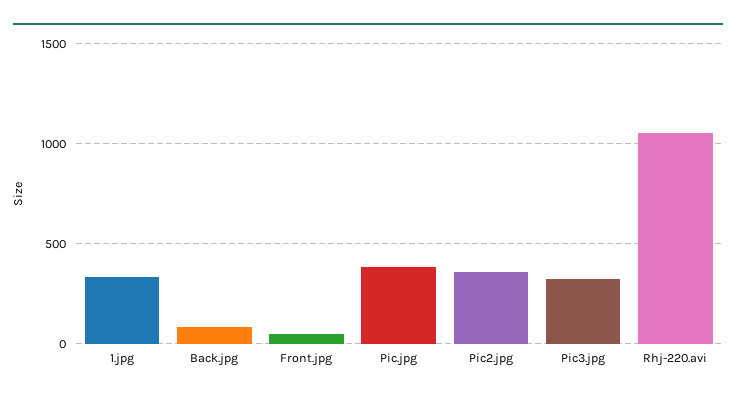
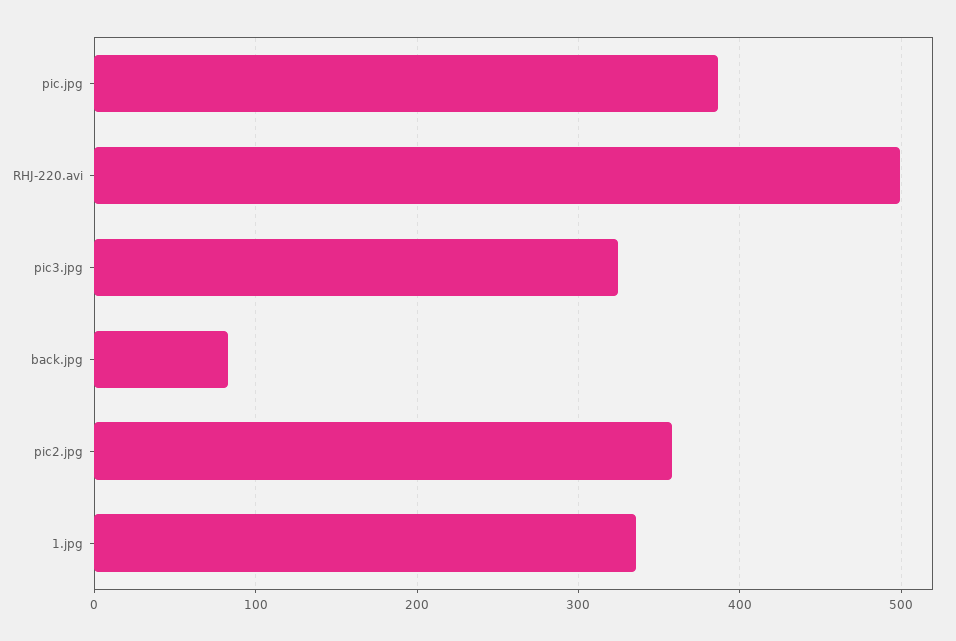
Front.jpg: 50 -> none
Rhj-220.avi: 1050 -> 500

